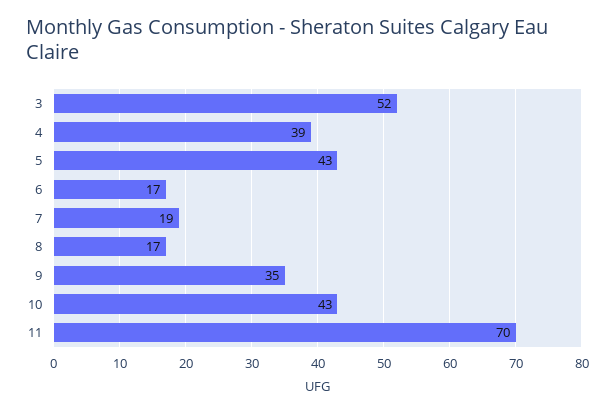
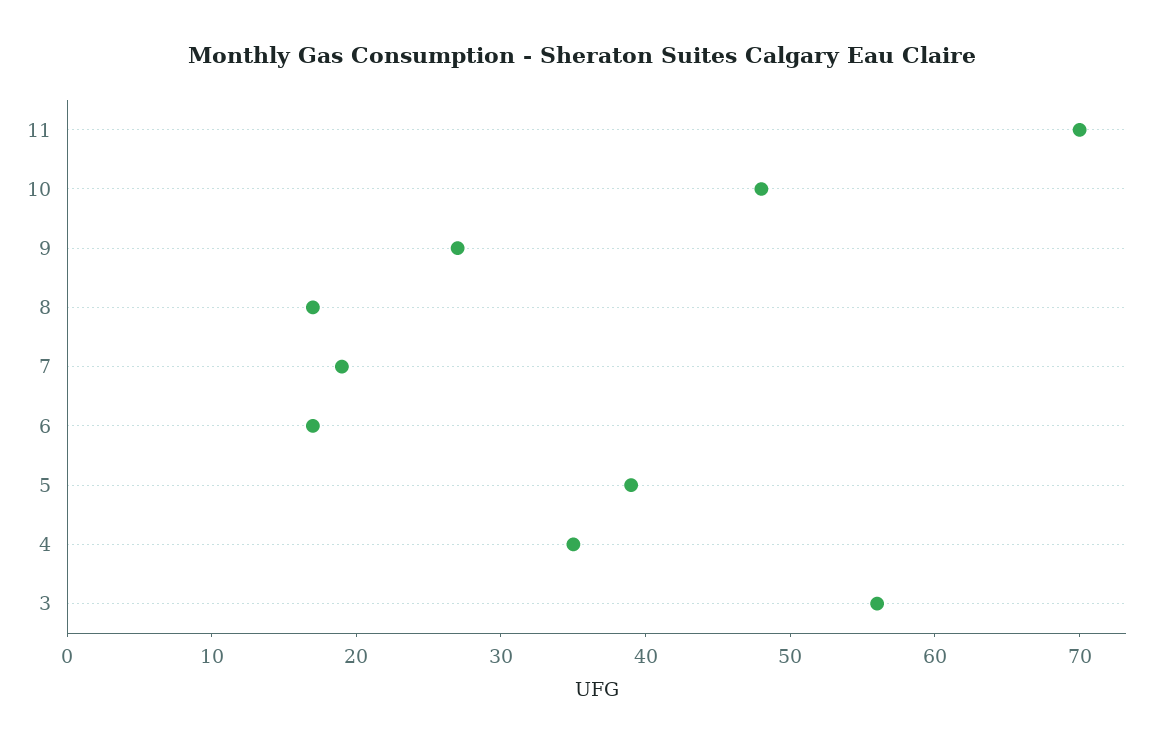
3: 52 -> 56
4: 39 -> 35
5: 43 -> 39
9: 35 -> 27
10: 43 -> 48

